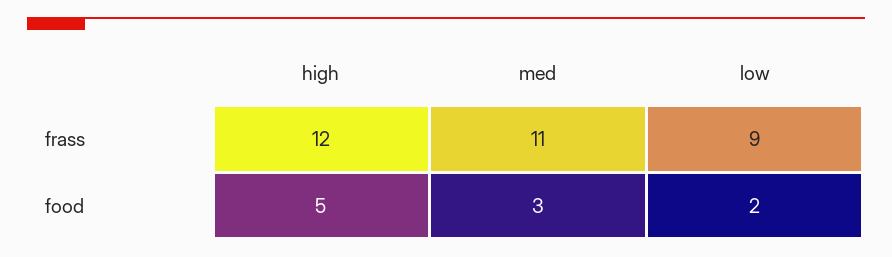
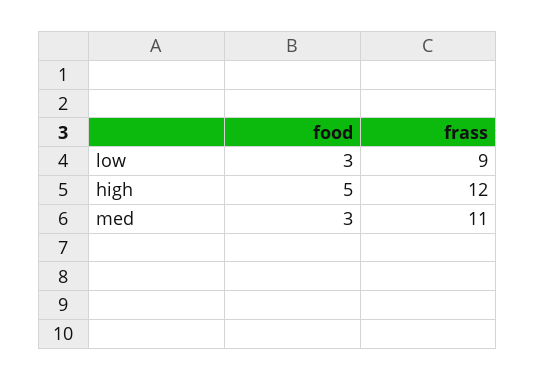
low, food: 2 -> 3

